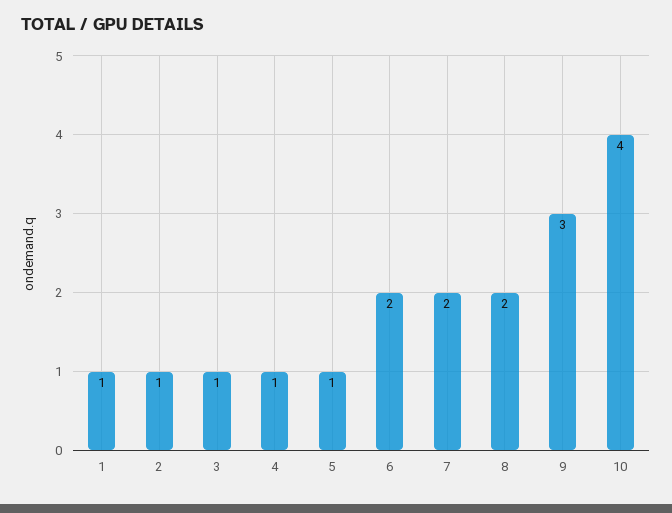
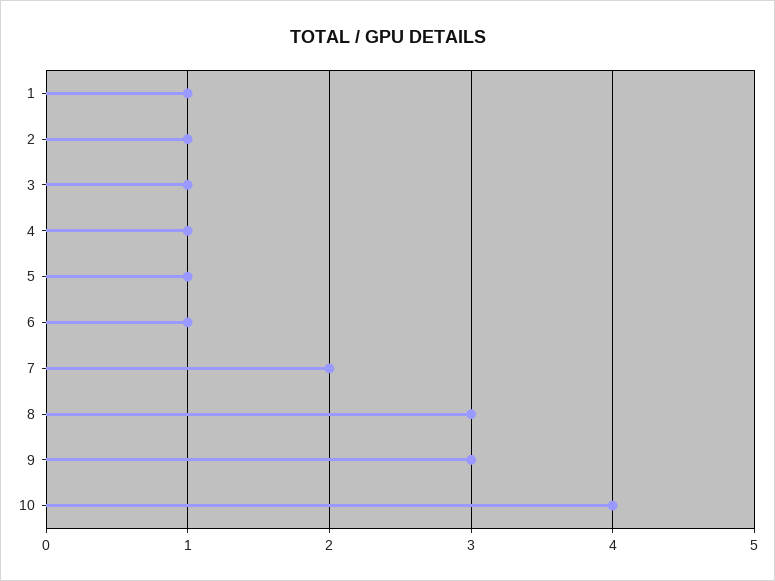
6: 2 -> 1
8: 2 -> 3

